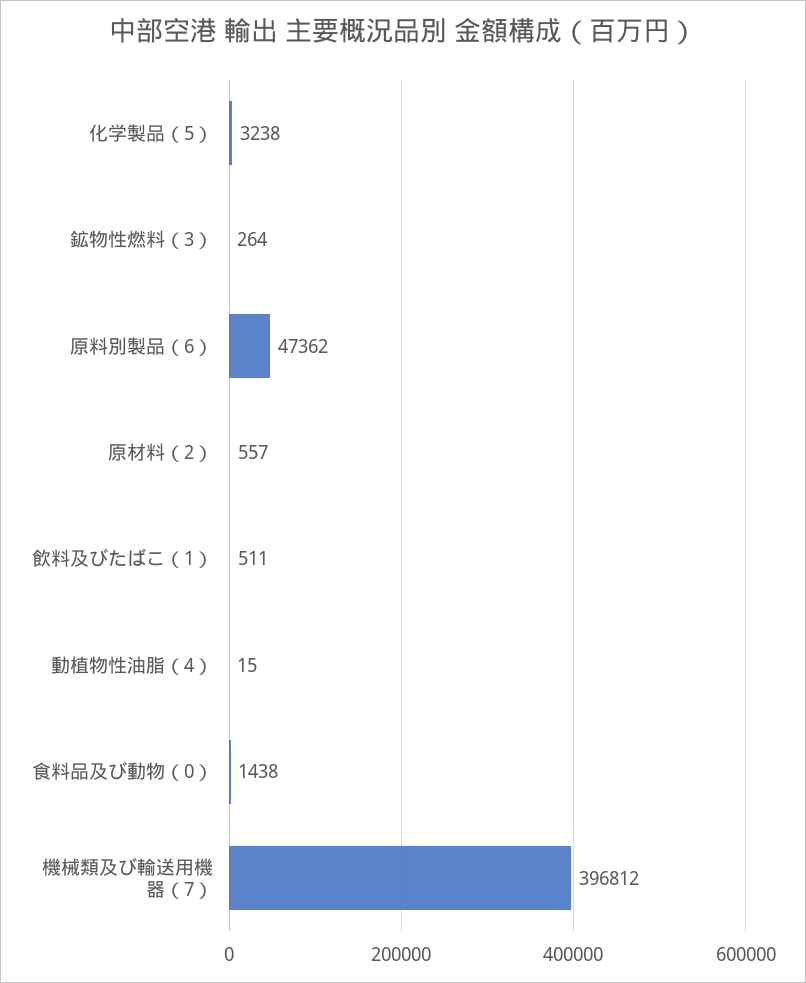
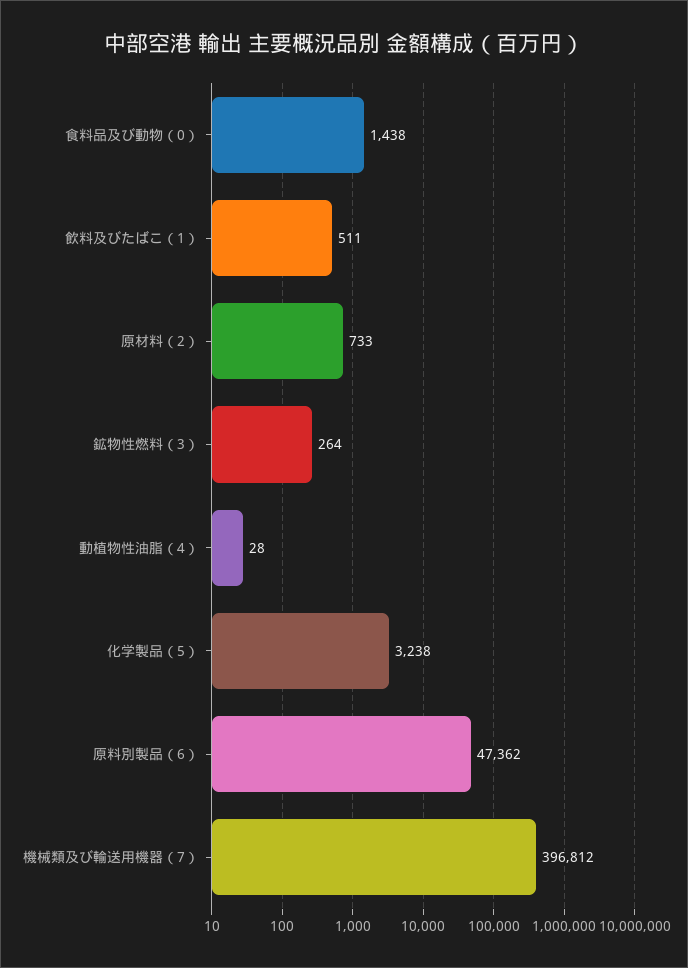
原材料（2）: 557 -> 733
動植物性油脂（4）: 15 -> 28

